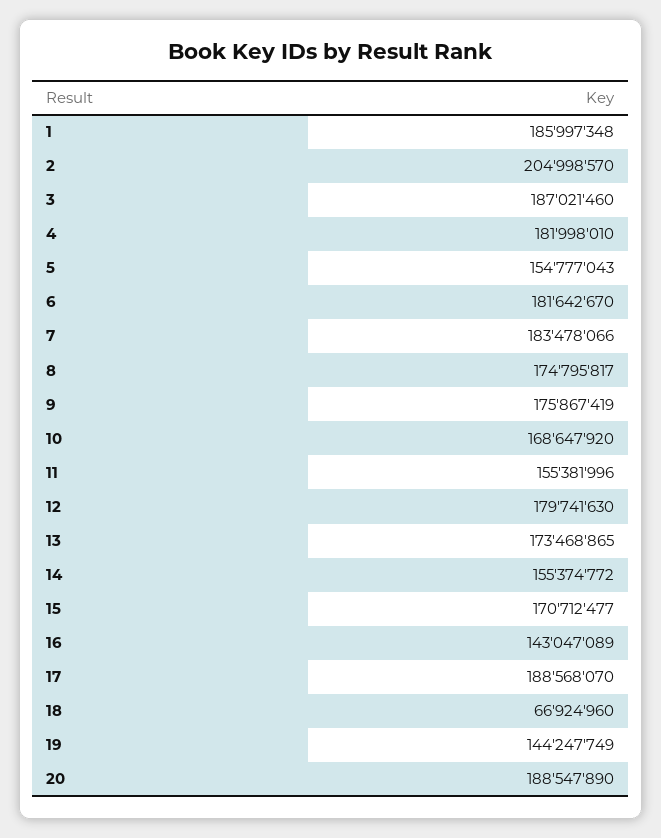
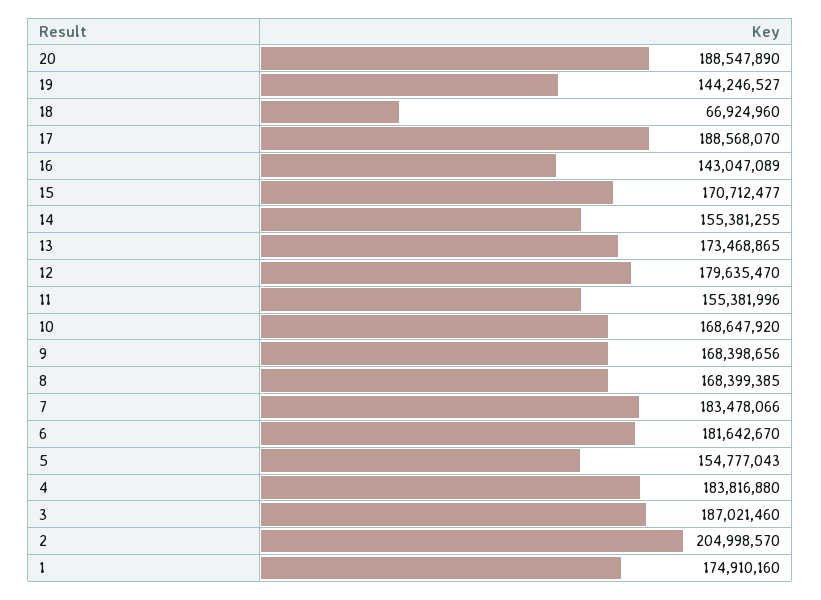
1: 185997348 -> 174910160
4: 181998010 -> 183816880
8: 174795817 -> 168399385
9: 175867419 -> 168398656
12: 179741630 -> 179635470
14: 155374772 -> 155381255
19: 144247749 -> 144246527

